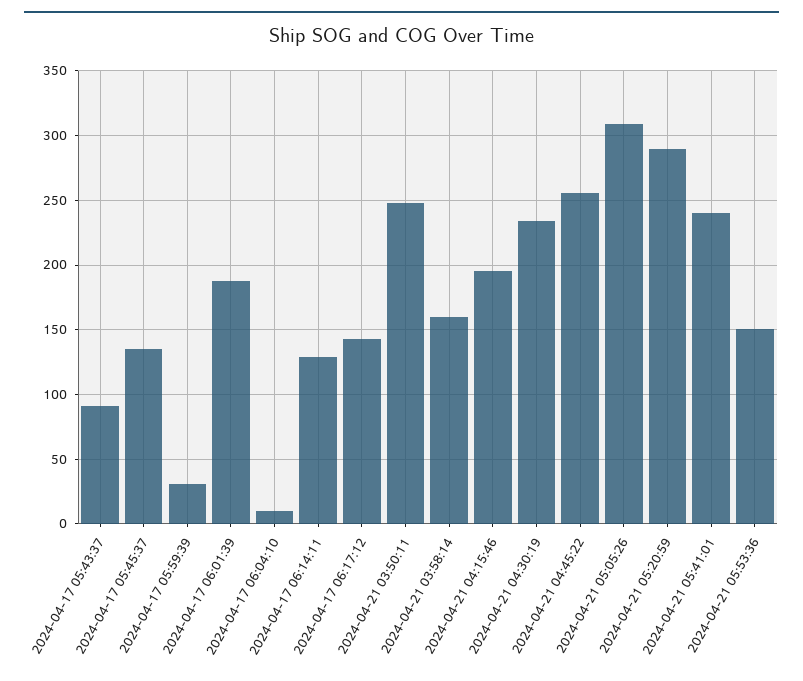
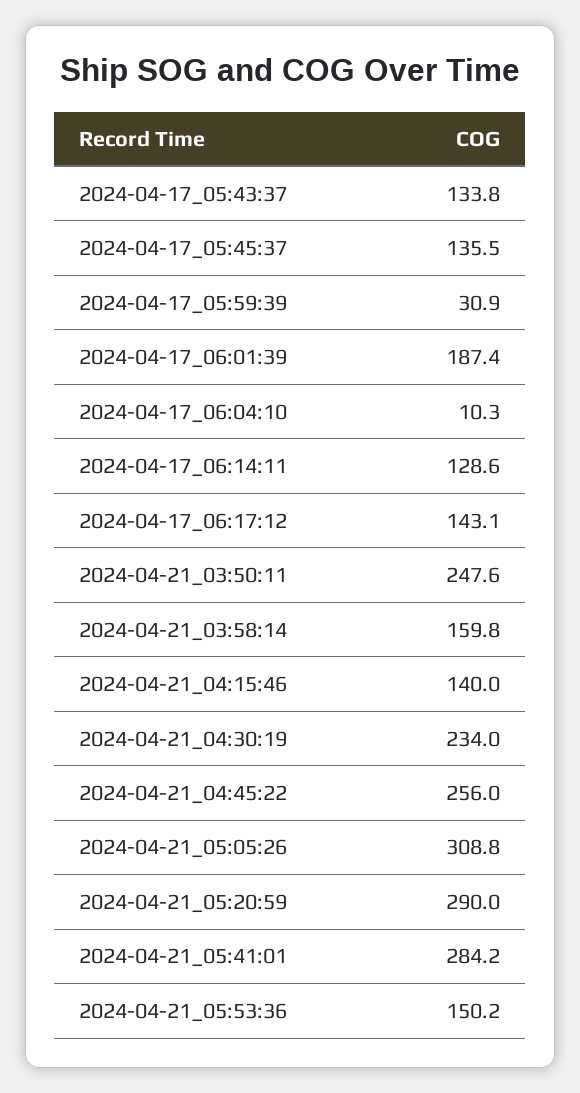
2024-04-17 05:43:37: 90 -> 133.8
2024-04-21 04:15:46: 195 -> 140
2024-04-21 05:41:01: 240 -> 284.2

